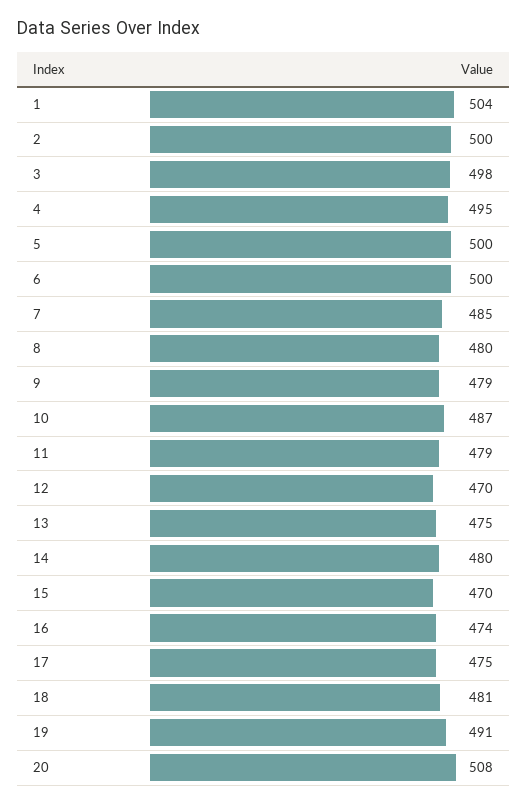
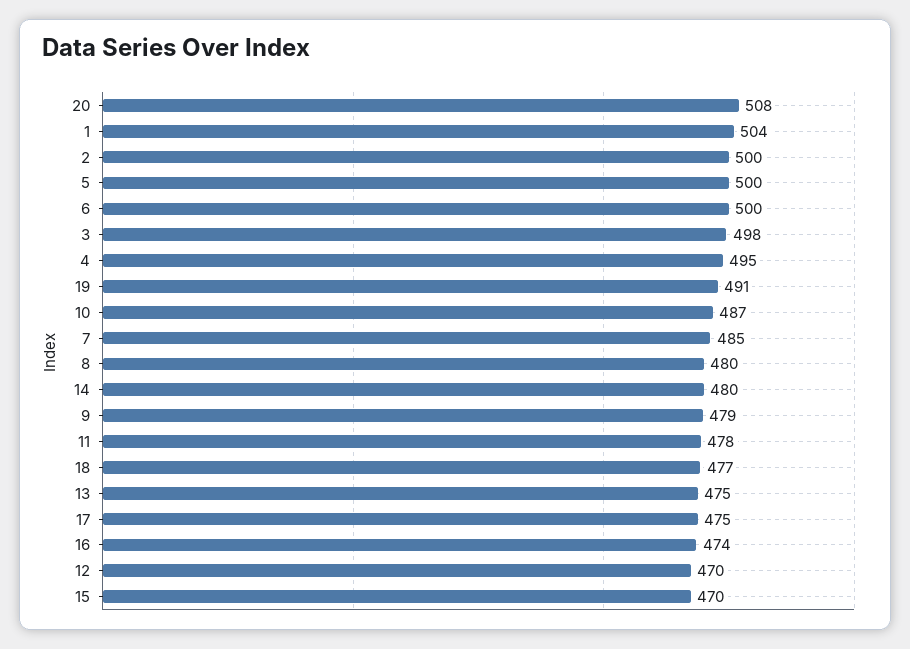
11: 479 -> 478
18: 481 -> 477

